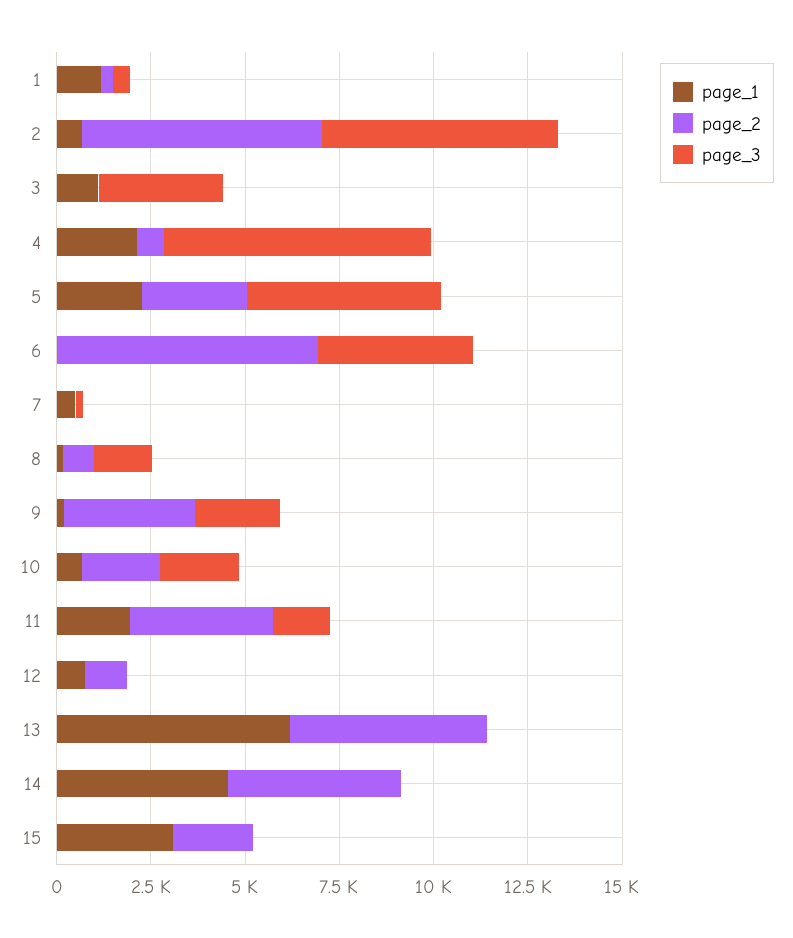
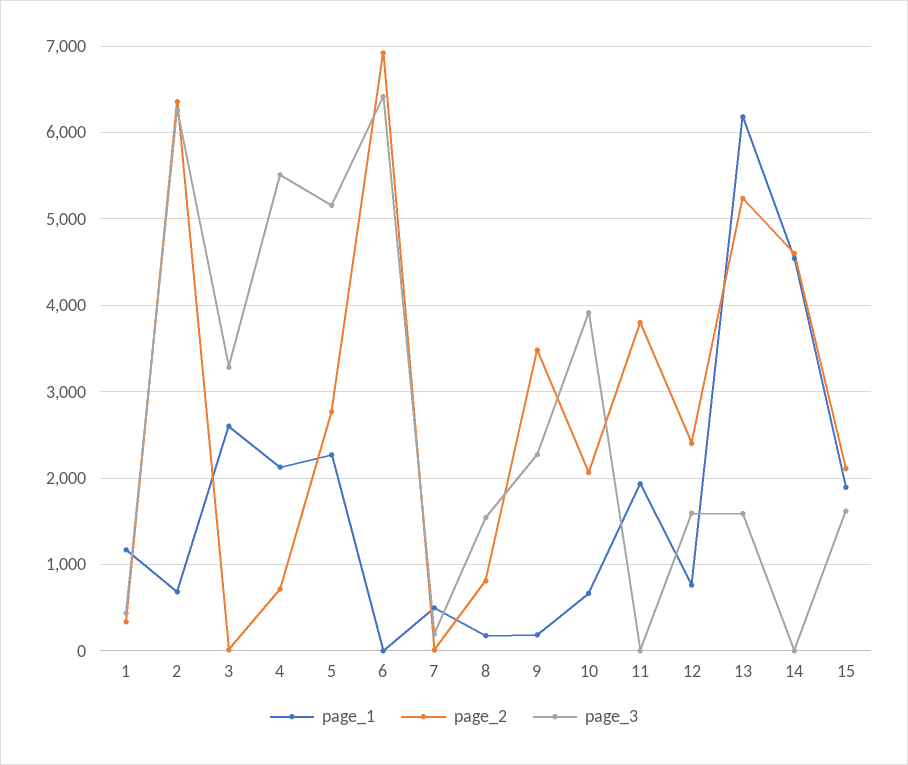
page_1, 3: 1000 -> 2600
page_3, 4: 7000 -> 5500
page_3, 6: 4000 -> 6400
page_3, 10: 2000 -> 3900
page_3, 11: 1500 -> 0
page_2, 12: 1000 -> 2400
page_3, 12: 0 -> 1600
page_3, 13: 0 -> 1600
page_1, 15: 3000 -> 1900
page_3, 15: 0 -> 1600

